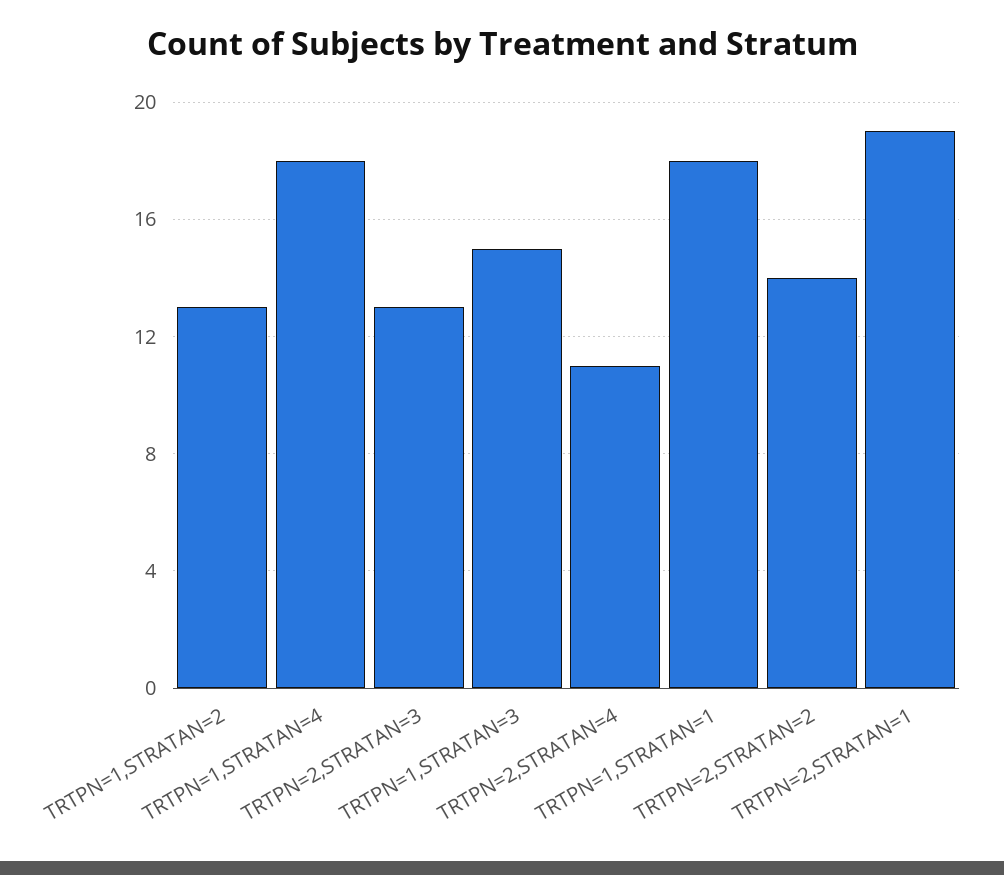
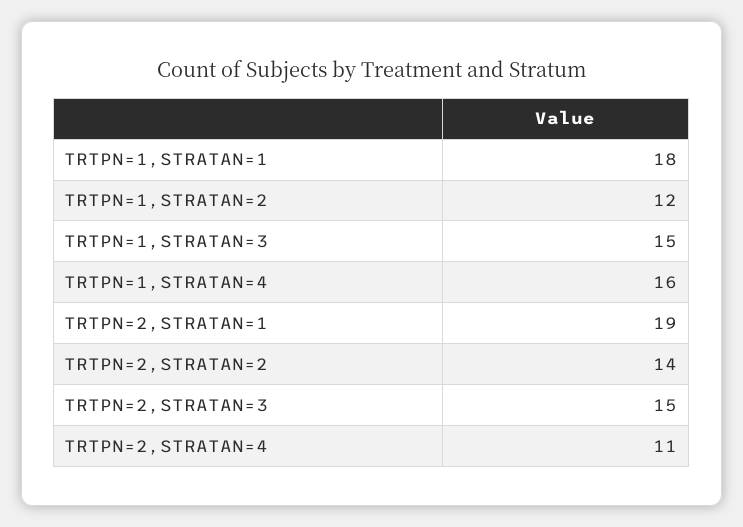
TRTPN=1,STRATAN=2: 13 -> 12
TRTPN=1,STRATAN=4: 18 -> 16
TRTPN=2,STRATAN=3: 13 -> 15

